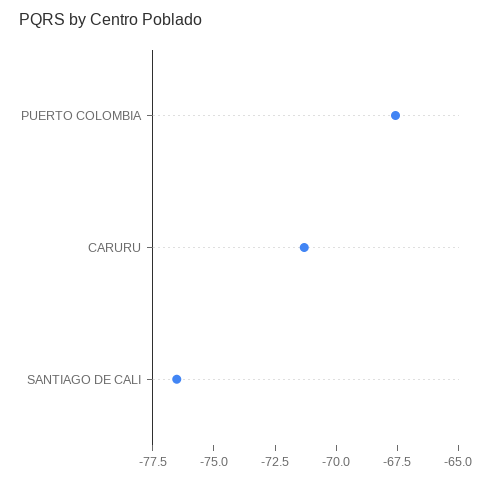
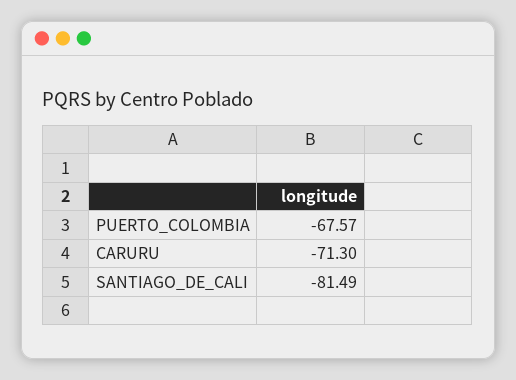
SANTIAGO DE CALI: -76.5 -> -81.49

